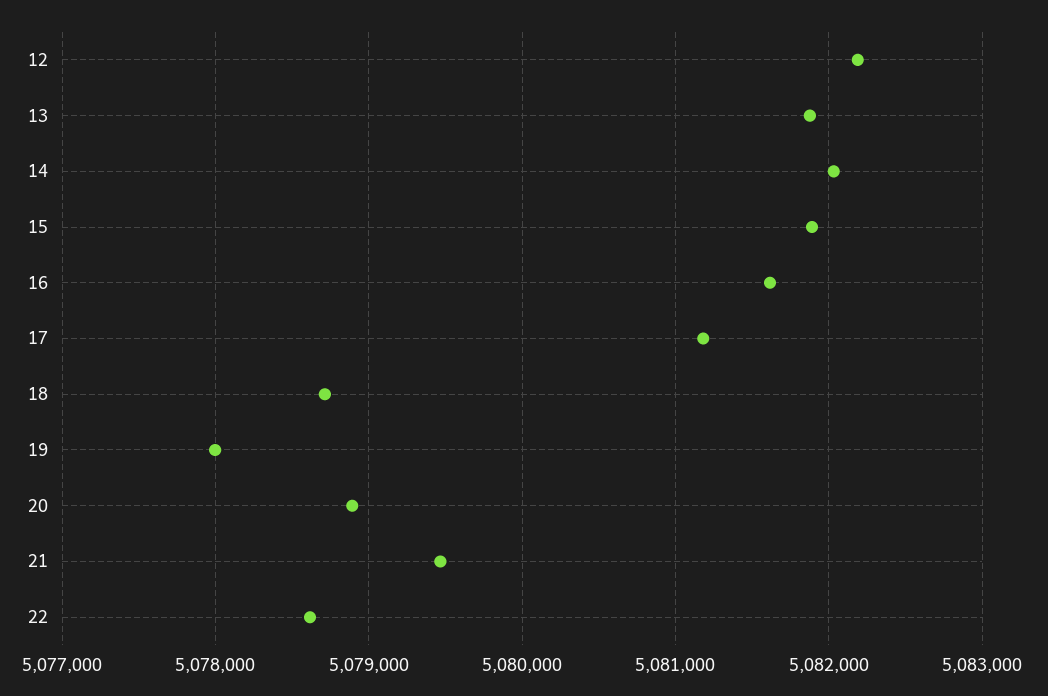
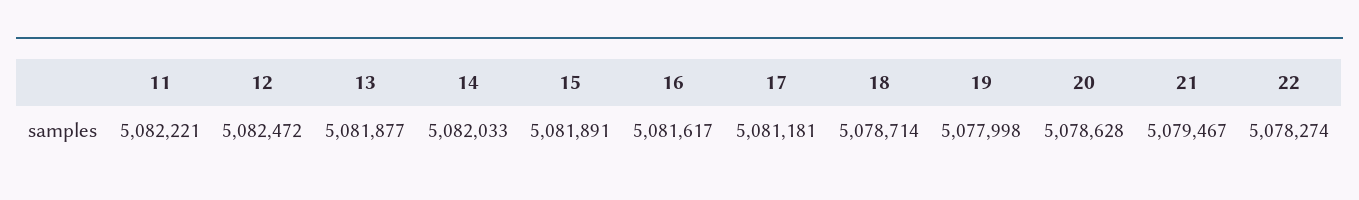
12: 5082200 -> 5082472
20: 5078900 -> 5078628
22: 5078600 -> 5078274
11: none -> 5082221

